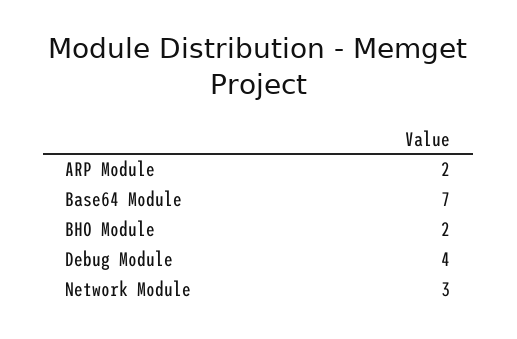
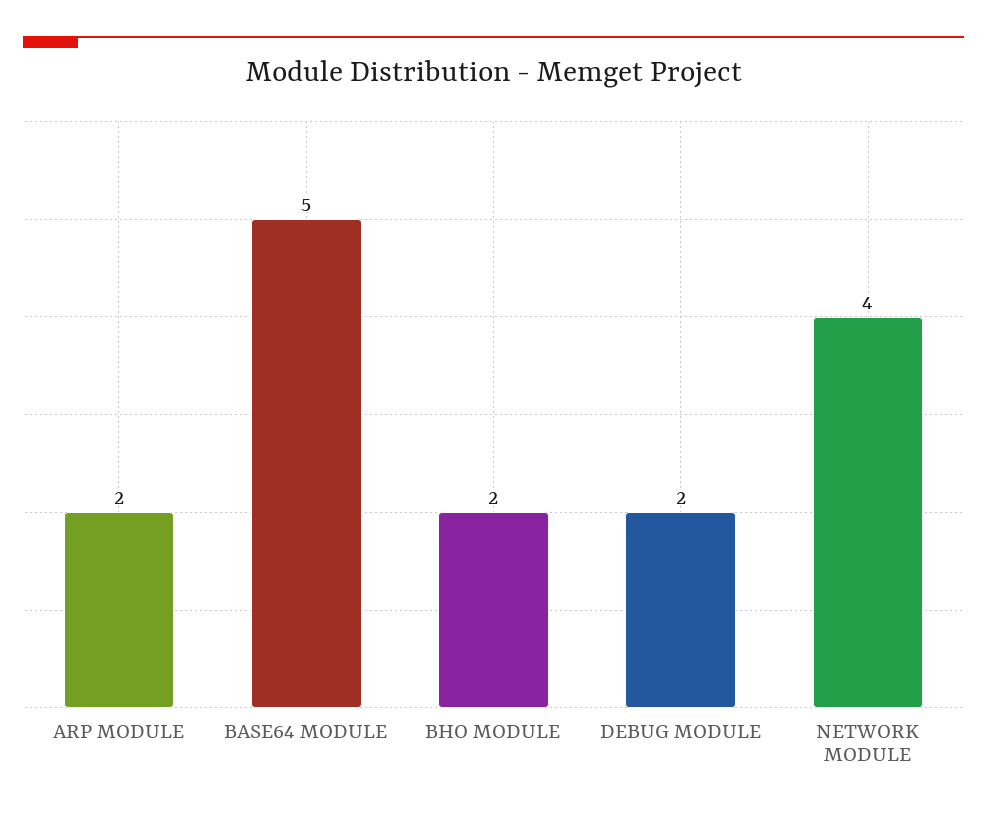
Base64 Module: 7 -> 5
Debug Module: 4 -> 2
Network Module: 3 -> 4

